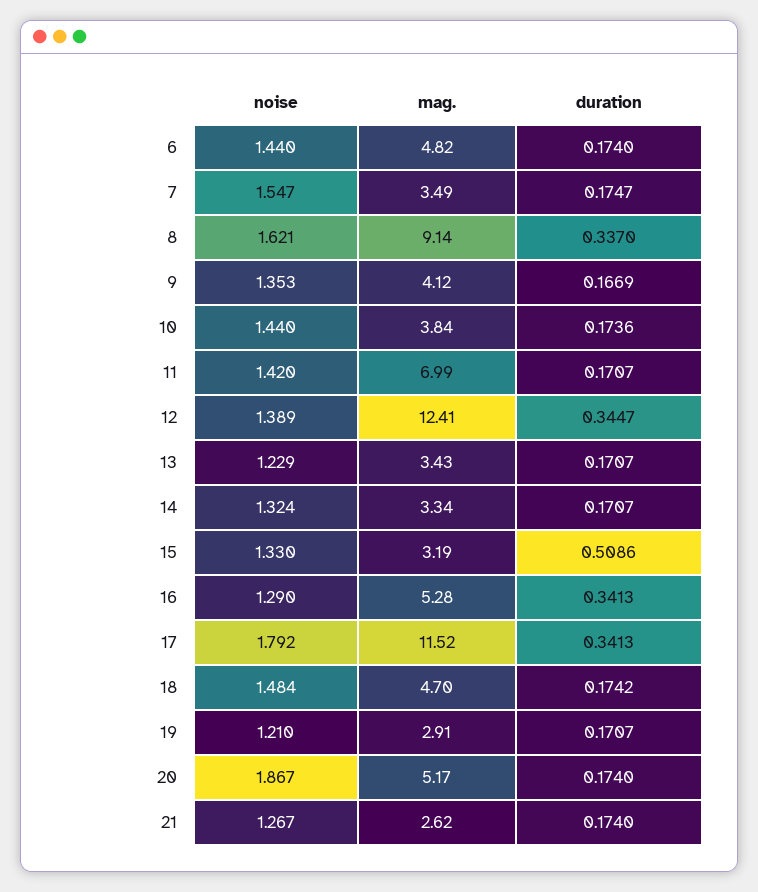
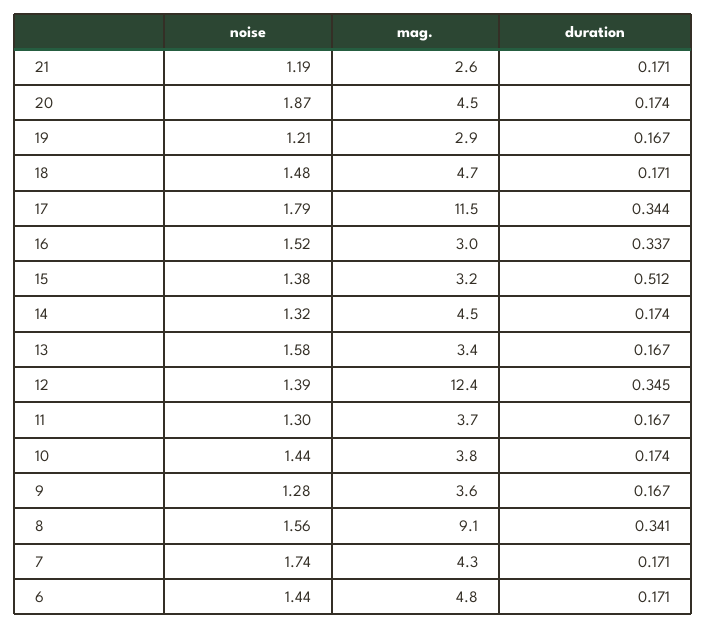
duration, 6: 0.174 -> 0.171
noise, 7: 1.547 -> 1.74
mag., 7: 3.49 -> 4.3
duration, 7: 0.1747 -> 0.171
noise, 8: 1.621 -> 1.56
duration, 8: 0.337 -> 0.341
noise, 9: 1.353 -> 1.28
mag., 9: 4.12 -> 3.6
noise, 11: 1.42 -> 1.3
mag., 11: 6.99 -> 3.7
duration, 11: 0.1707 -> 0.167
noise, 13: 1.229 -> 1.58
duration, 13: 0.1707 -> 0.167
mag., 14: 3.34 -> 4.5
duration, 14: 0.1707 -> 0.174
noise, 15: 1.33 -> 1.38
duration, 15: 0.5086 -> 0.512
noise, 16: 1.29 -> 1.52
mag., 16: 5.28 -> 3
duration, 16: 0.3413 -> 0.337
duration, 17: 0.3413 -> 0.344
duration, 18: 0.1742 -> 0.171
duration, 19: 0.1707 -> 0.167
mag., 20: 5.17 -> 4.5
noise, 21: 1.267 -> 1.19
duration, 21: 0.174 -> 0.171

